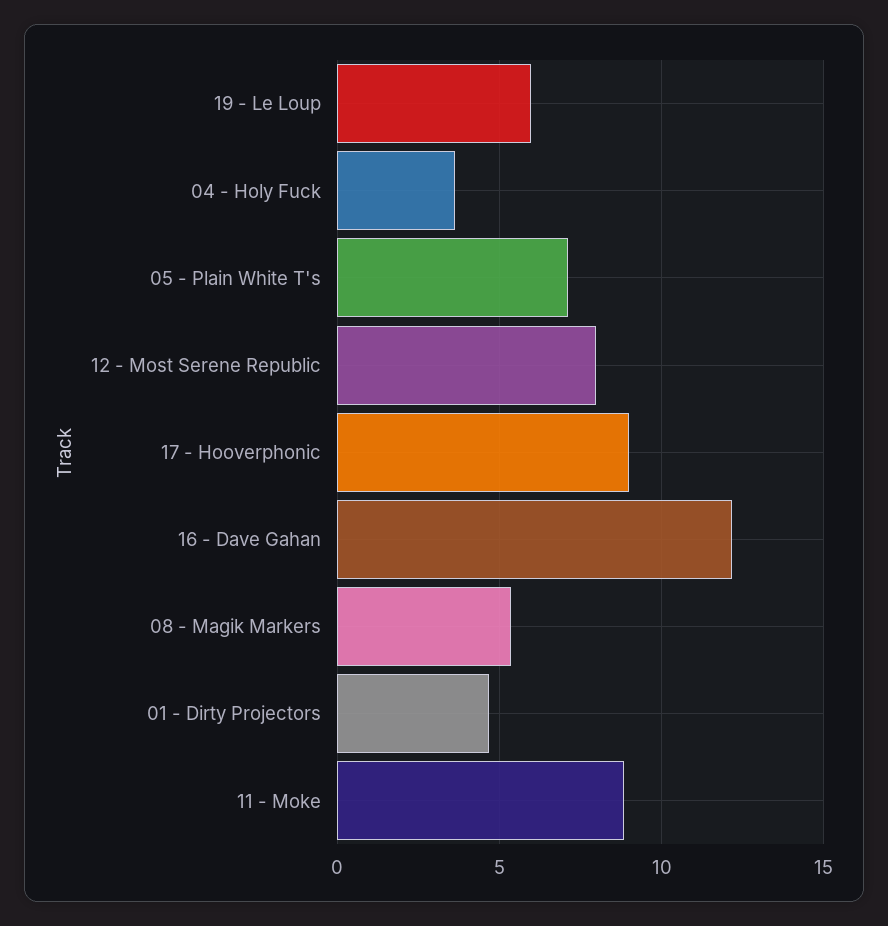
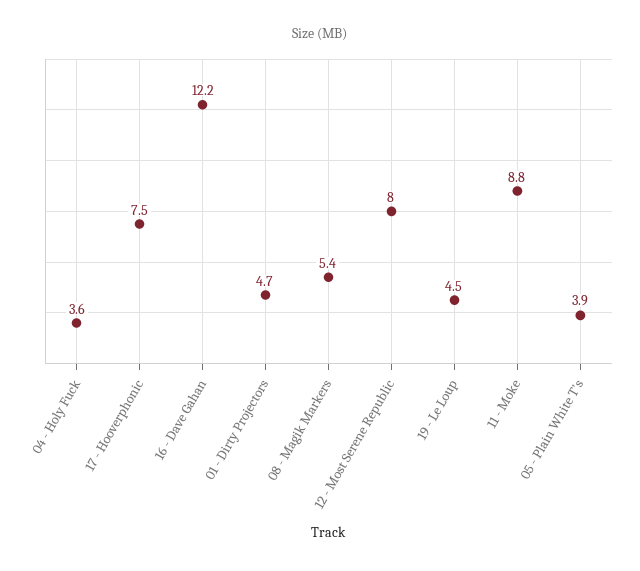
19 - Le Loup: 6 -> 4.5
05 - Plain White T's: 7 -> 3.9
17 - Hooverphonic: 9 -> 7.5

